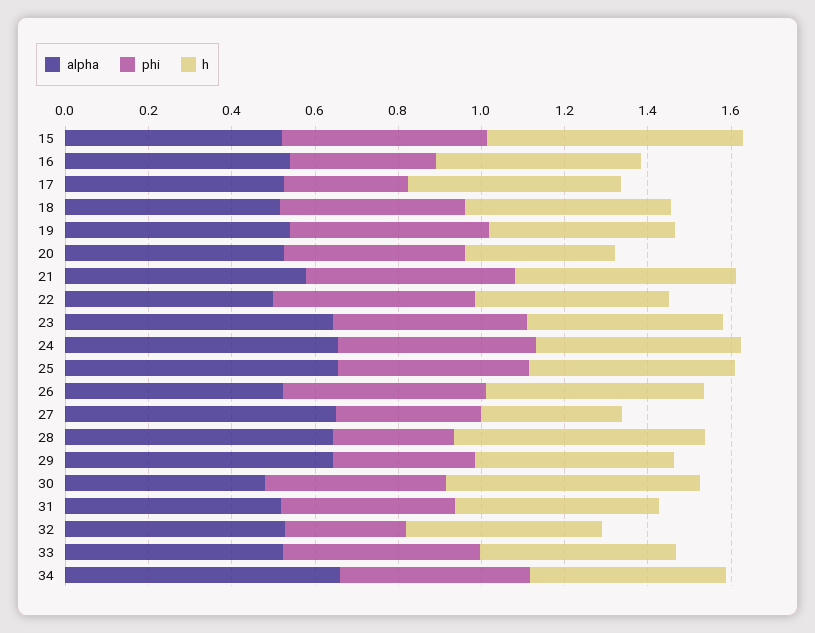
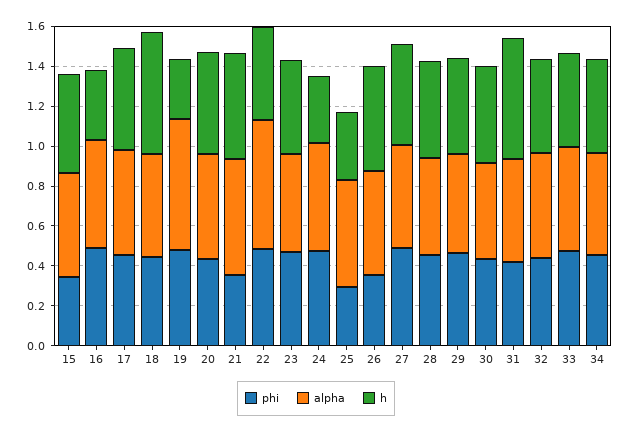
phi, 15: 0.5 -> 0.35
h, 15: 0.6 -> 0.5
phi, 16: 0.35 -> 0.5
h, 16: 0.5 -> 0.35
phi, 17: 0.3 -> 0.45
h, 18: 0.5 -> 0.6
alpha, 19: 0.55 -> 0.65
h, 19: 0.45 -> 0.3
h, 20: 0.35 -> 0.5
phi, 21: 0.5 -> 0.35
alpha, 22: 0.5 -> 0.65
alpha, 23: 0.65 -> 0.5
alpha, 24: 0.65 -> 0.55
h, 24: 0.5 -> 0.35
alpha, 25: 0.65 -> 0.55
phi, 25: 0.45 -> 0.3
h, 25: 0.5 -> 0.35
phi, 26: 0.5 -> 0.35
alpha, 27: 0.65 -> 0.5
phi, 27: 0.35 -> 0.5
h, 27: 0.35 -> 0.5
alpha, 28: 0.65 -> 0.5
phi, 28: 0.3 -> 0.45
h, 28: 0.6 -> 0.5
alpha, 29: 0.65 -> 0.5
phi, 29: 0.35 -> 0.45
h, 30: 0.6 -> 0.5
h, 31: 0.5 -> 0.6
phi, 32: 0.3 -> 0.45
alpha, 34: 0.65 -> 0.5

